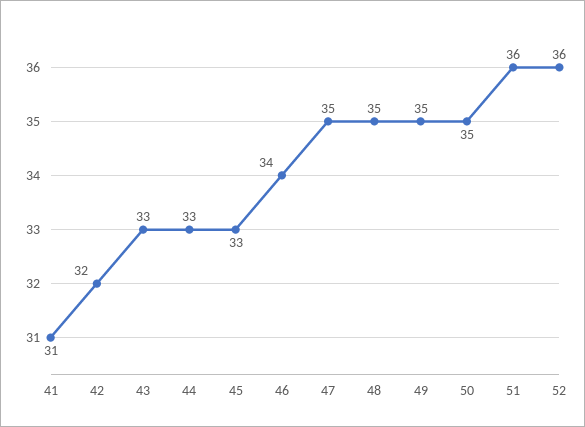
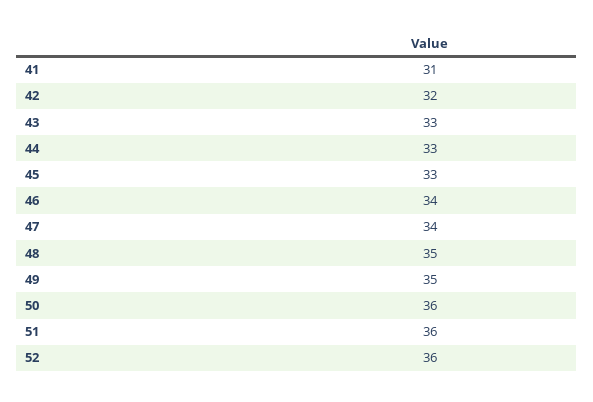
47: 35 -> 34
50: 35 -> 36

